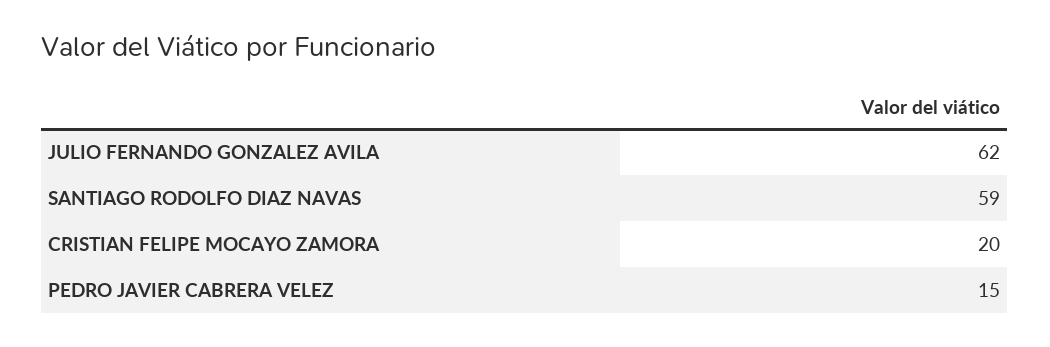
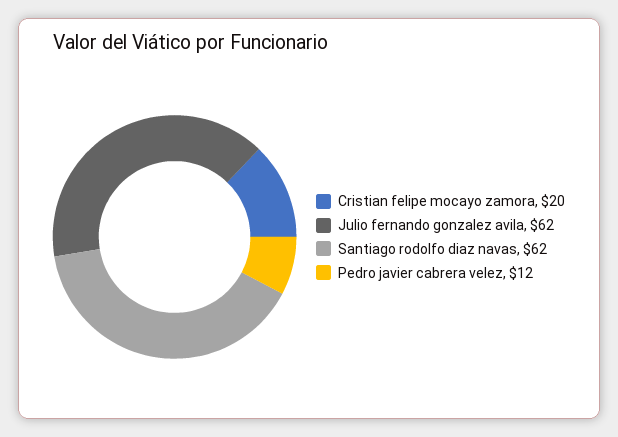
SANTIAGO RODOLFO DIAZ NAVAS: 59 -> 62
PEDRO JAVIER CABRERA VELEZ: 15 -> 12

